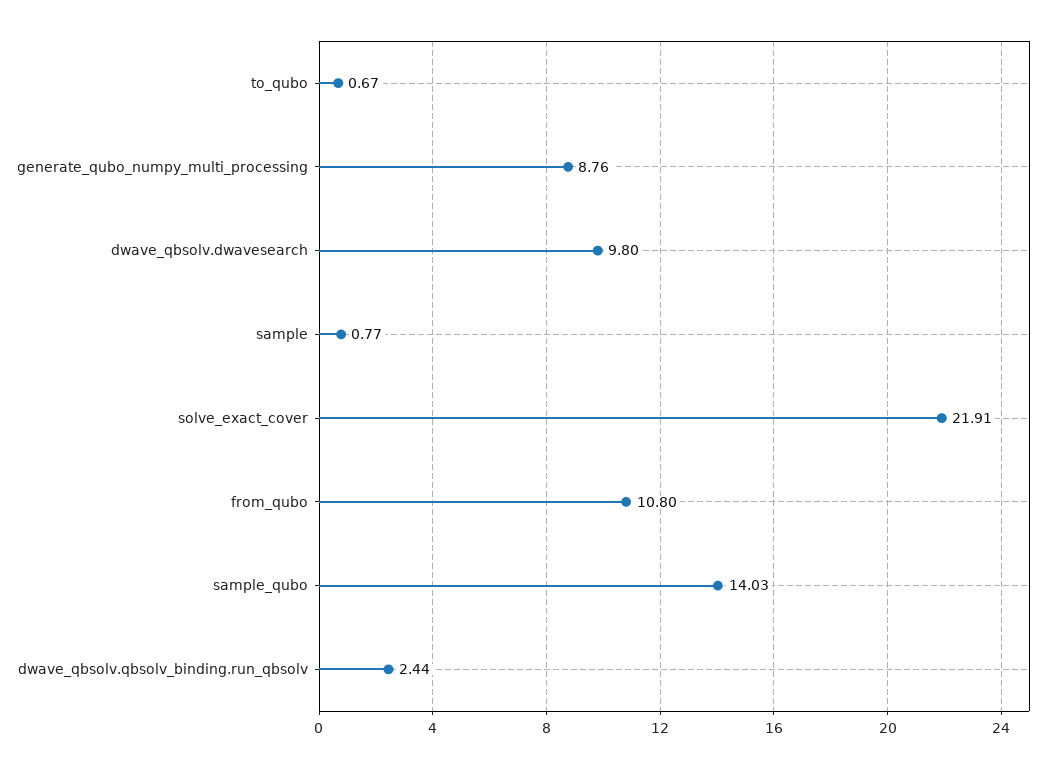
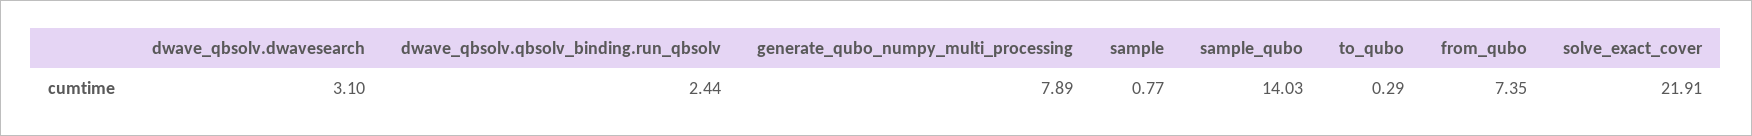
to_qubo: 0.67 -> 0.29
generate_qubo_numpy_multi_processing: 8.76 -> 7.89
dwave_qbsolv.dwavesearch: 9.8 -> 3.1
from_qubo: 10.8 -> 7.35

